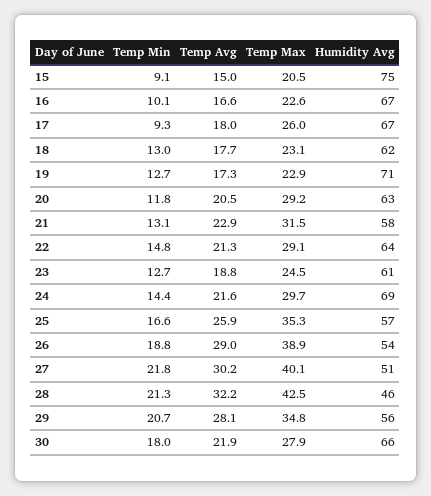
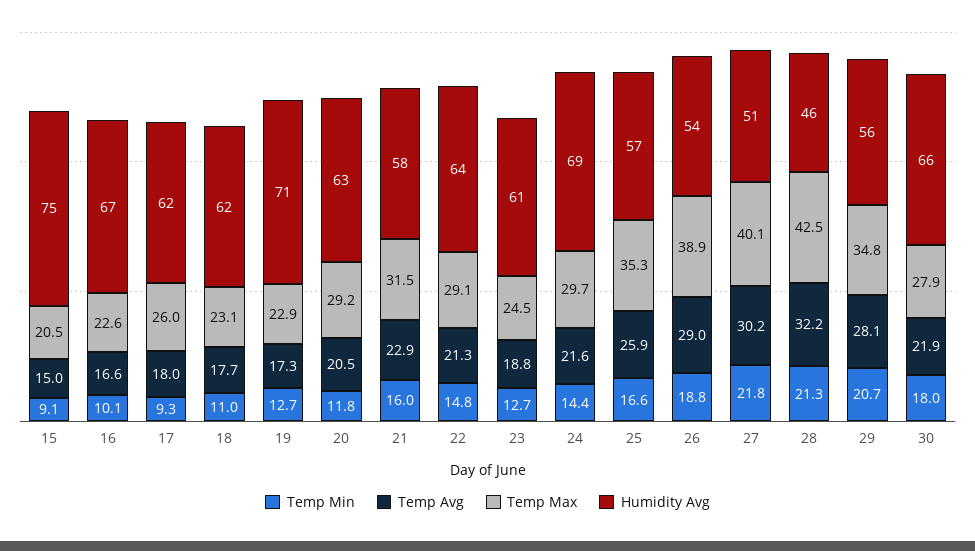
Humidity Avg, 17: 67 -> 62
Temp Min, 18: 13 -> 11
Temp Min, 21: 13.1 -> 16

